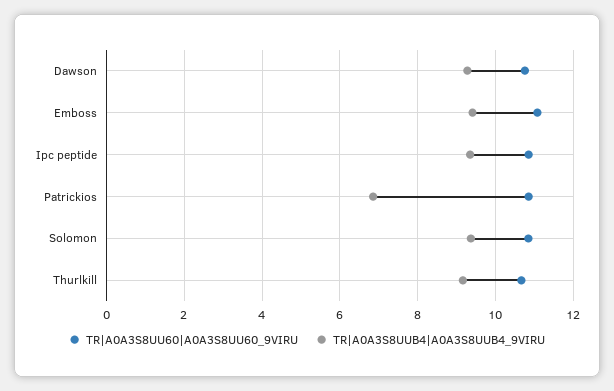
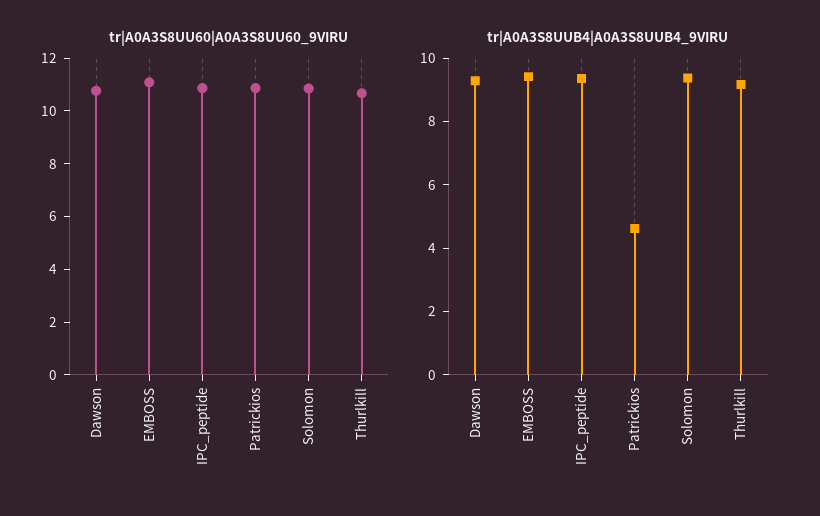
TR|A0A3S8UUB4|A0A3S8UUB4_9VIRU, Patrickios: 6.8 -> 4.5

